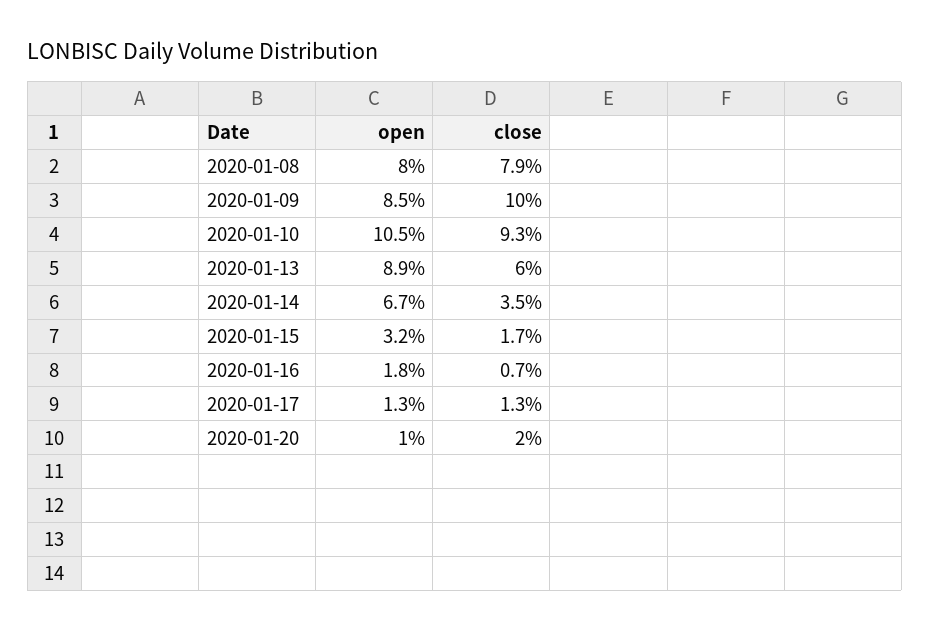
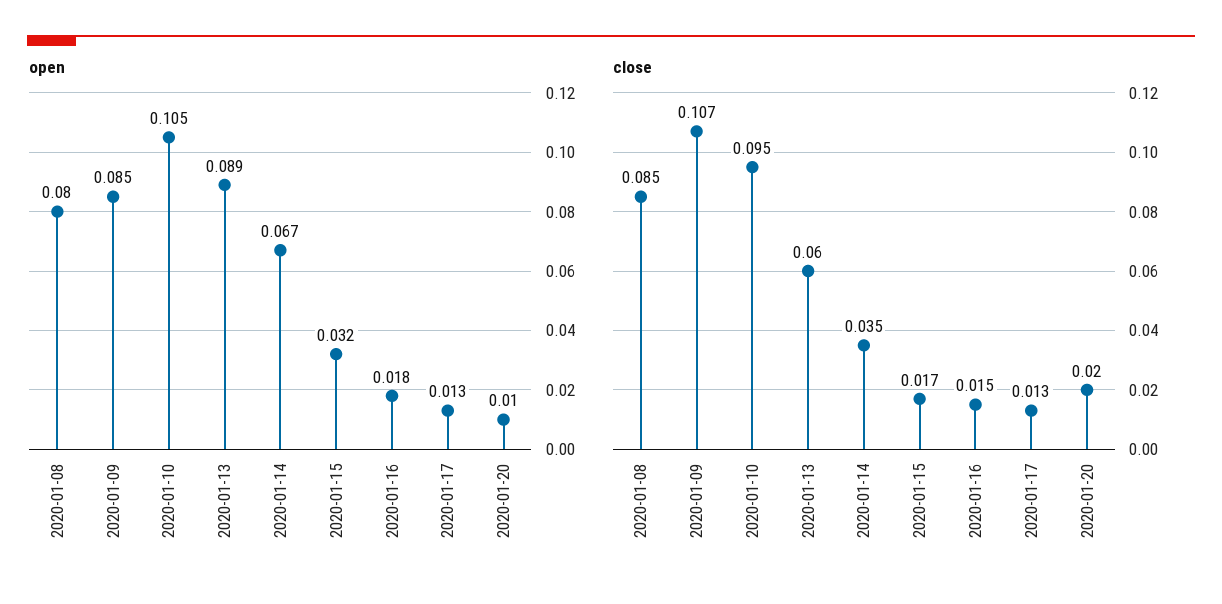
close, 2020-01-08: 0.079 -> 0.085
close, 2020-01-09: 0.1 -> 0.107
close, 2020-01-10: 0.093 -> 0.095
close, 2020-01-16: 0.007 -> 0.015

